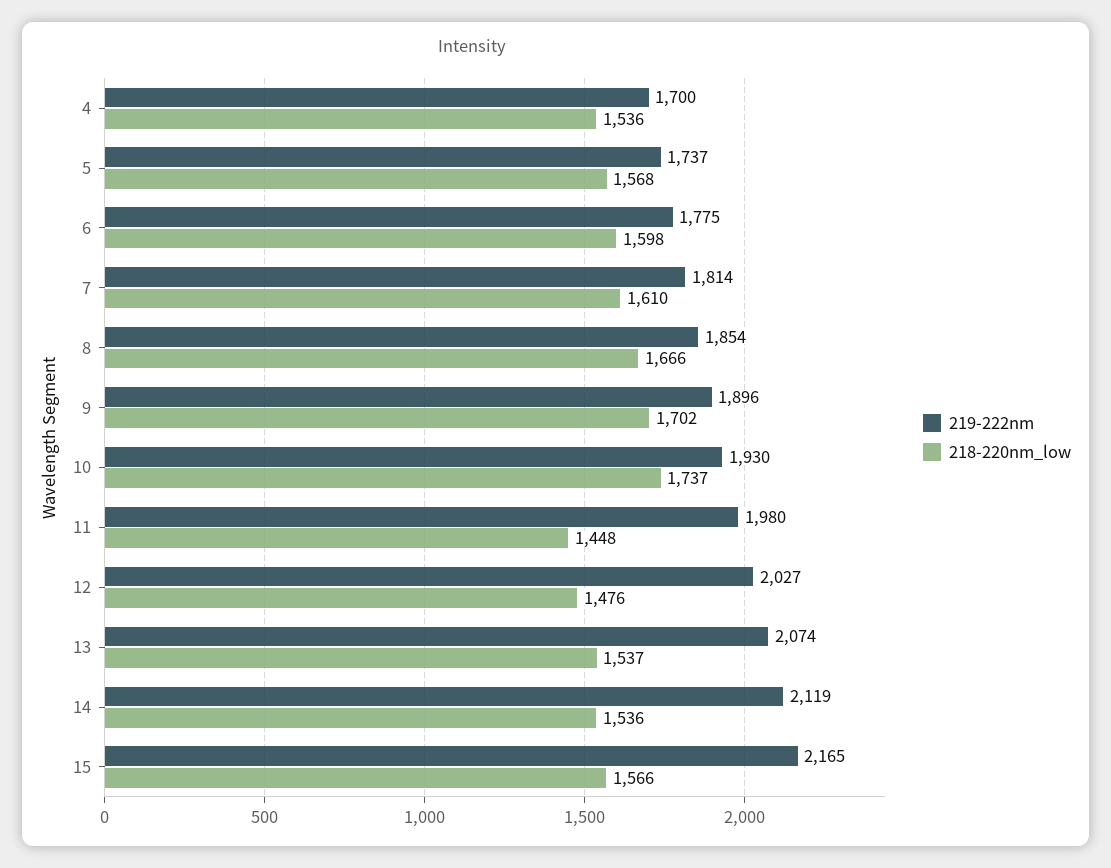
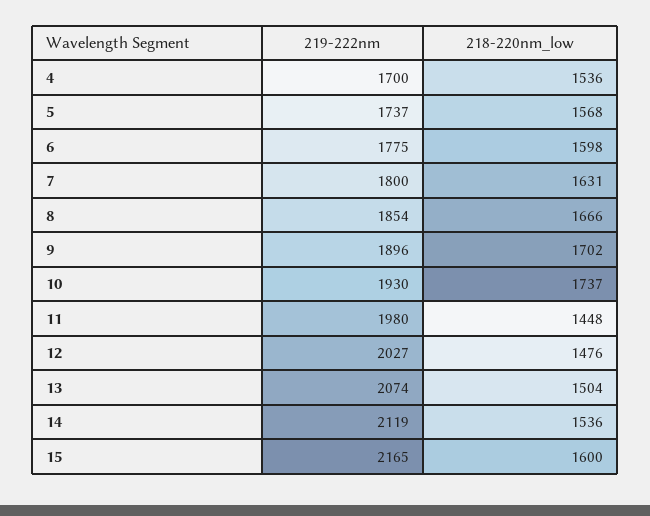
219-222nm, 7: 1814 -> 1800
218-220nm_low, 7: 1610 -> 1631
218-220nm_low, 13: 1537 -> 1504
218-220nm_low, 15: 1566 -> 1600

